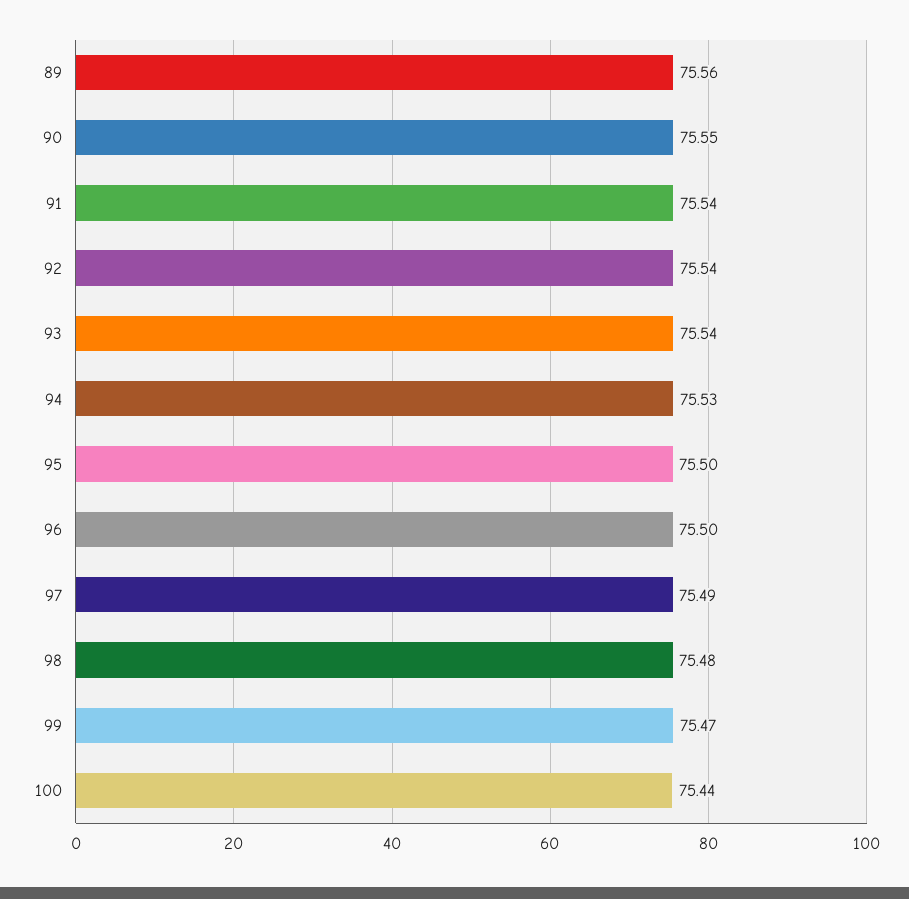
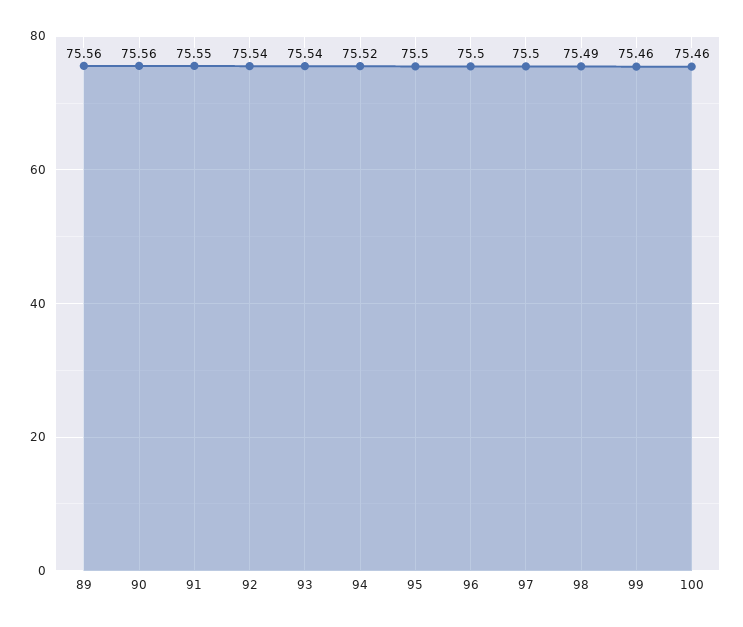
90: 75.55 -> 75.56
91: 75.54 -> 75.55
94: 75.53 -> 75.52
97: 75.49 -> 75.5
98: 75.48 -> 75.49
99: 75.47 -> 75.46
100: 75.44 -> 75.46

